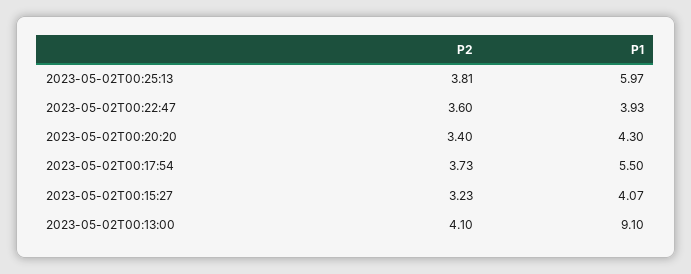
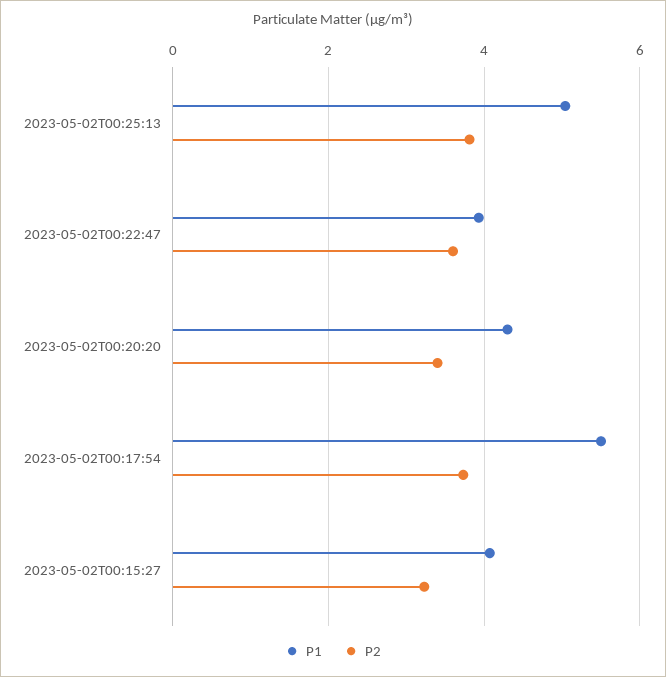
P1, 2023-05-02T00:25:13: 5.97 -> 5
P2, 2023-05-02T00:13:00: 4.1 -> none
P1, 2023-05-02T00:13:00: 9.1 -> none

